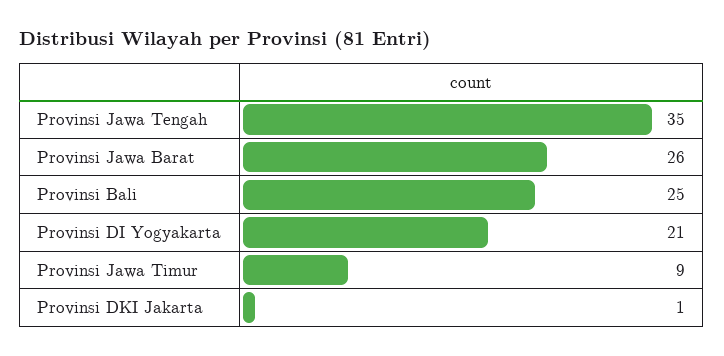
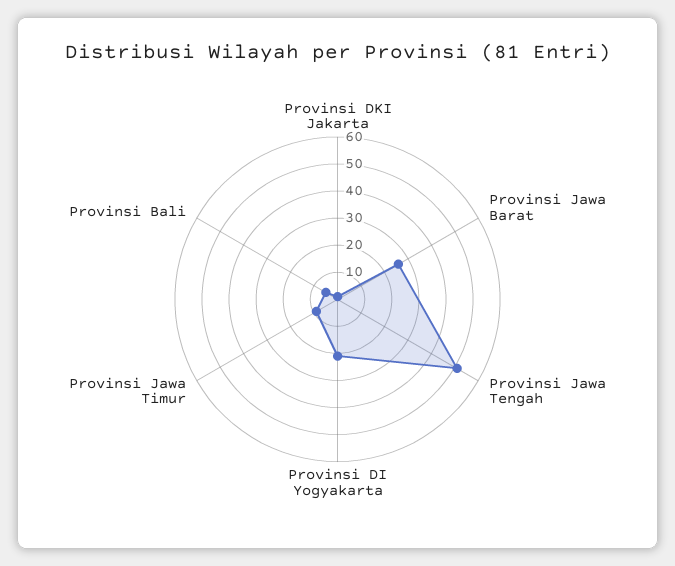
Provinsi Jawa Tengah: 35 -> 50
Provinsi Bali: 25 -> 5

